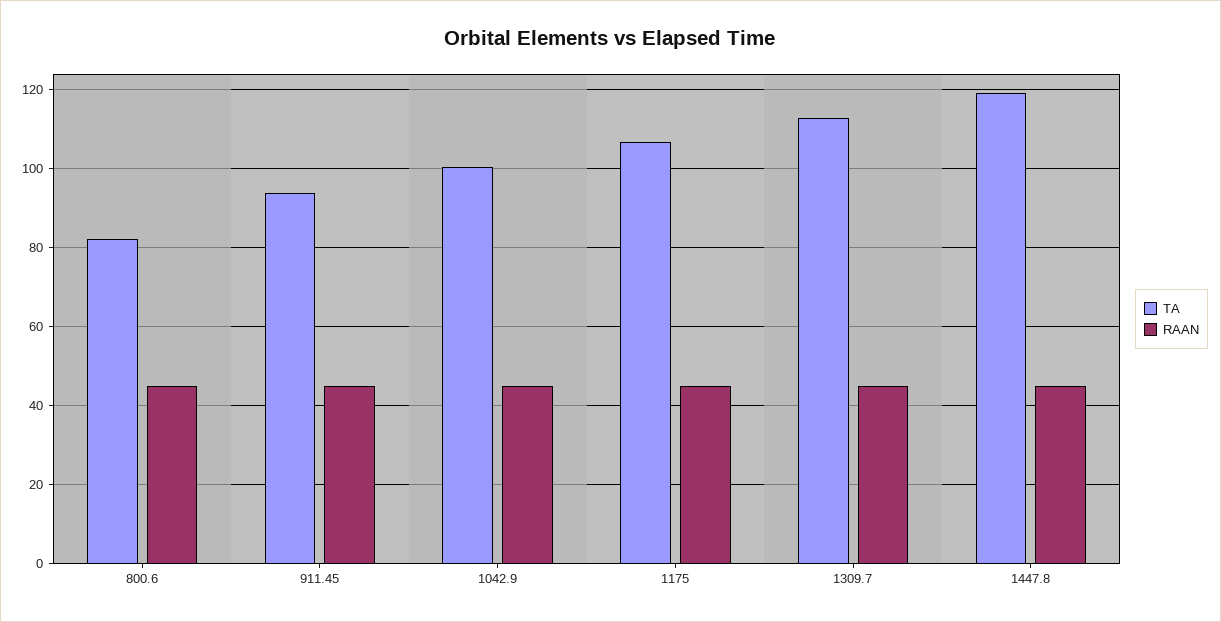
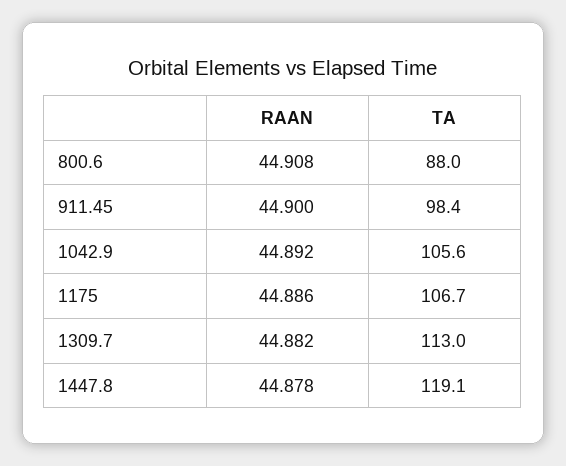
TA, 800.6: 82 -> 88
TA, 911.45: 94 -> 98.4
TA, 1042.9: 100 -> 105.6

